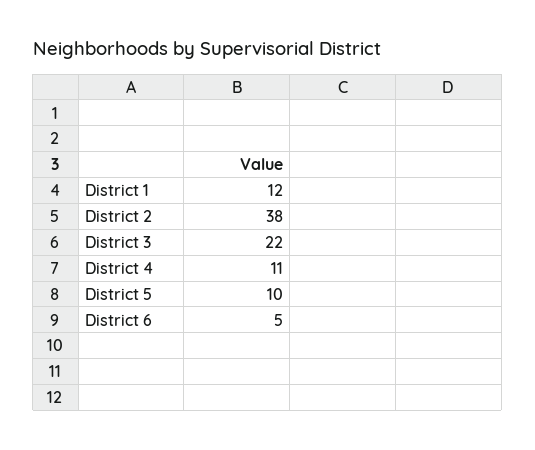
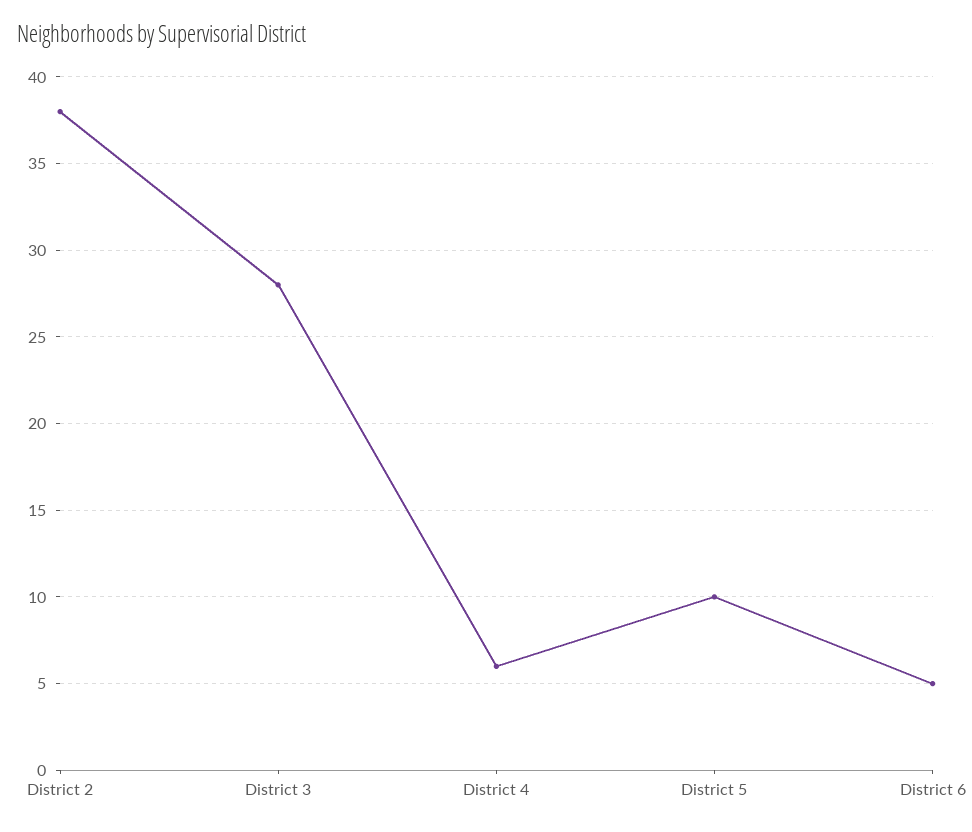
District 1: 12 -> none
District 3: 22 -> 28
District 4: 11 -> 6

